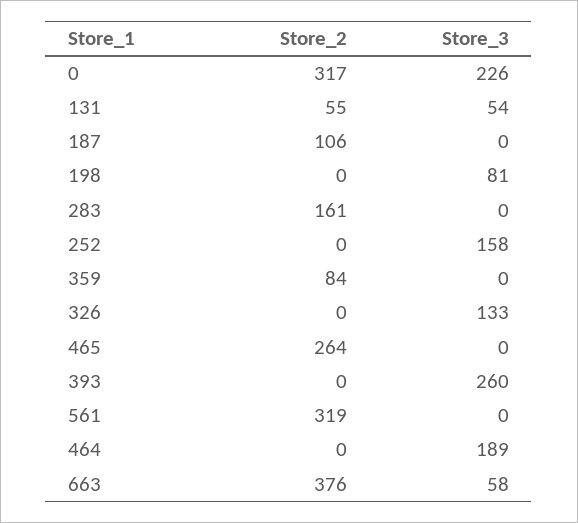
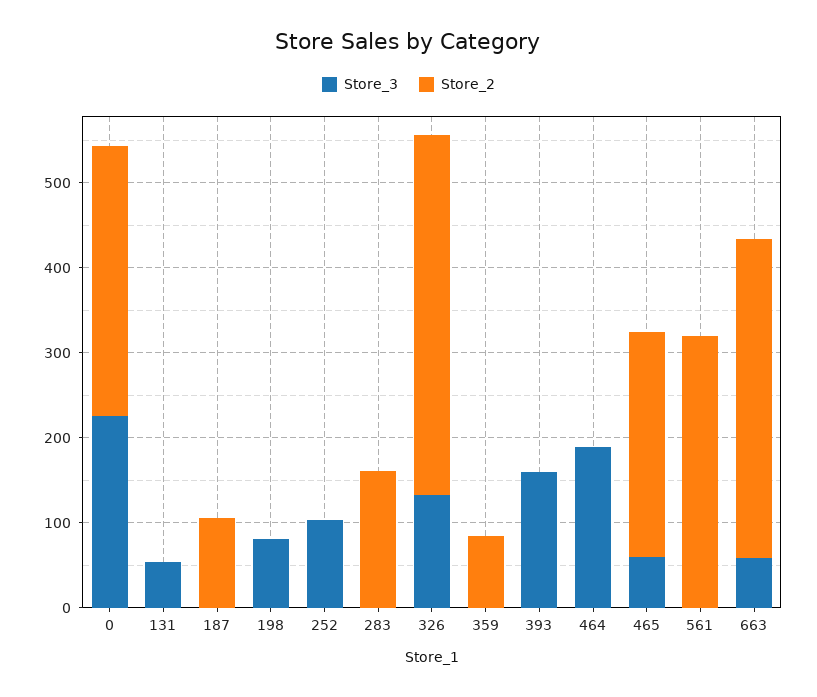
Store_2, 131: 55 -> 0
Store_3, 252: 158 -> 100
Store_2, 326: 0 -> 420
Store_3, 465: 0 -> 60
Store_3, 393: 260 -> 160

